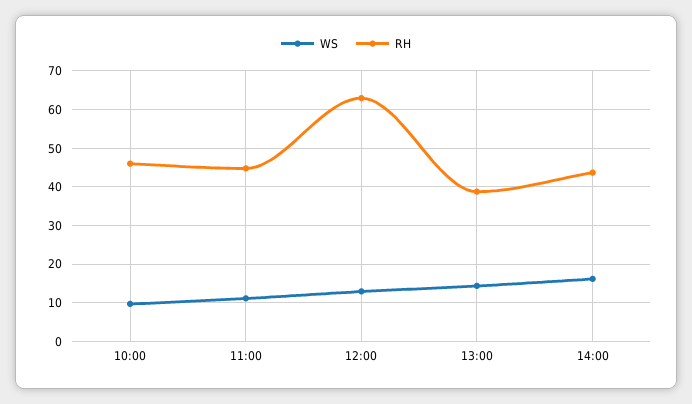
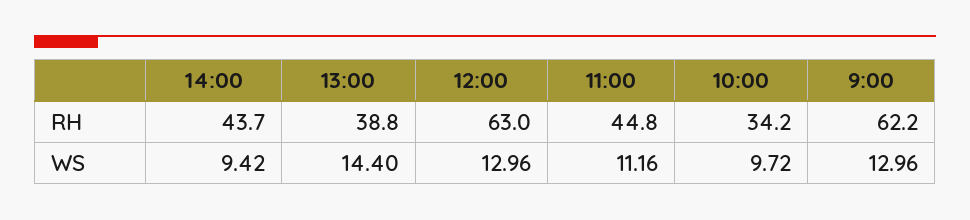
RH, 10:00: 46 -> 34.2
WS, 14:00: 16 -> 9.42
RH, 9:00: none -> 62.2
WS, 9:00: none -> 12.96

